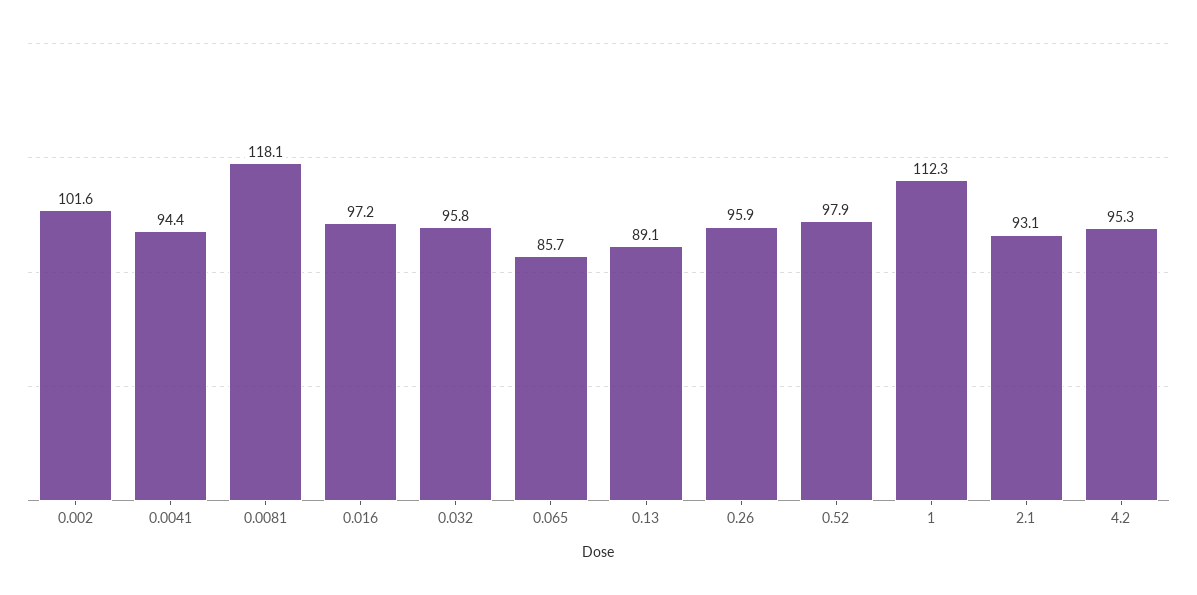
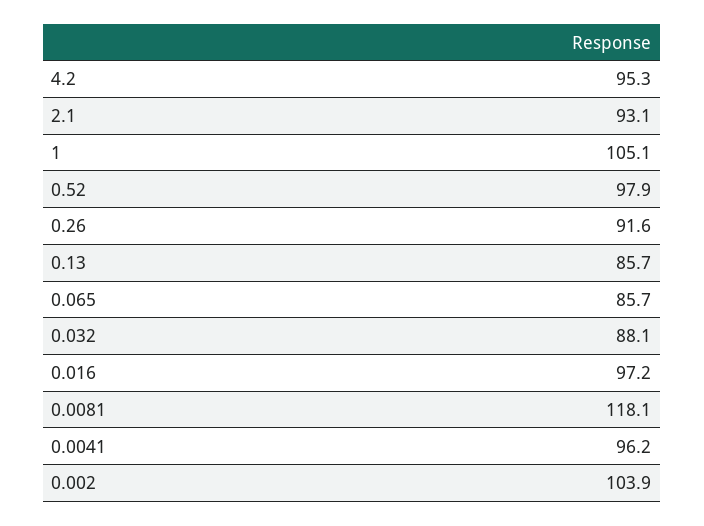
0.002: 101.6 -> 103.9
0.0041: 94.4 -> 96.2
0.032: 95.8 -> 88.1
0.13: 89.1 -> 85.7
0.26: 95.9 -> 91.6
1: 112.3 -> 105.1

